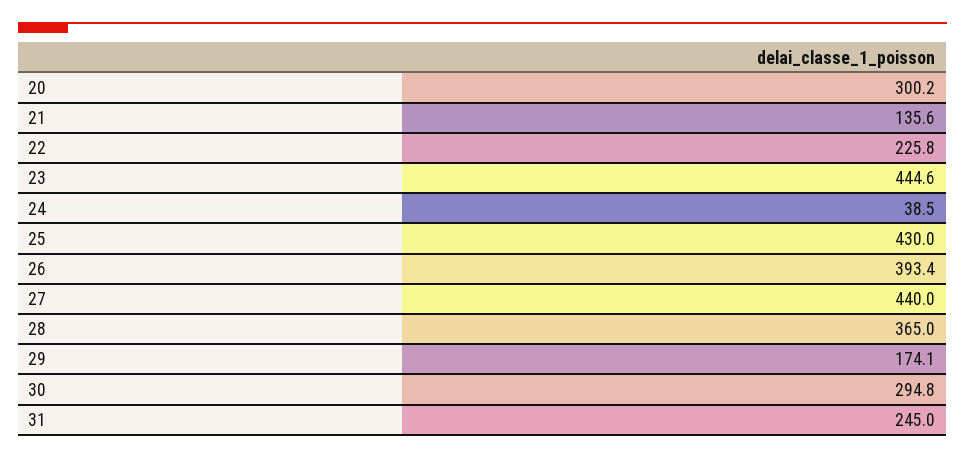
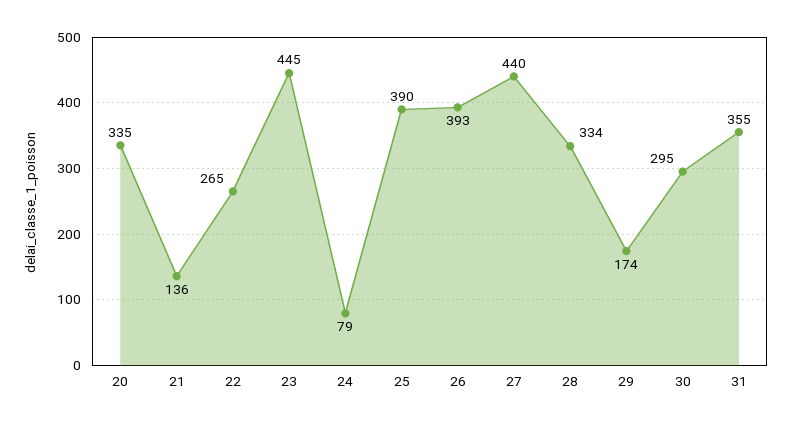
20: 300.2 -> 335
22: 225.8 -> 265
24: 38.5 -> 79
25: 430 -> 390
28: 365 -> 334
31: 245 -> 355

